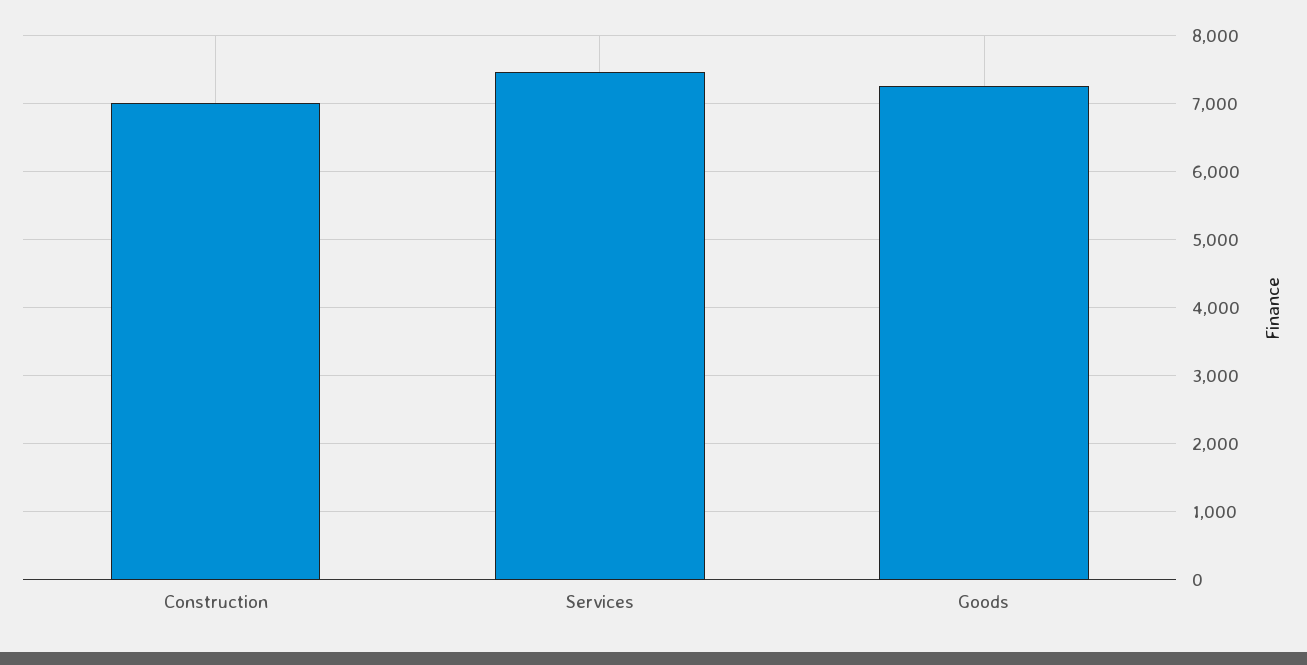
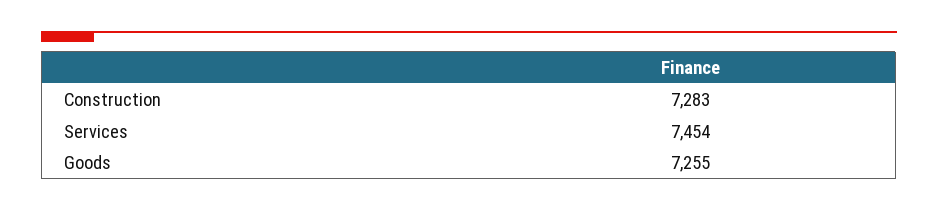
Construction: 7000 -> 7283

